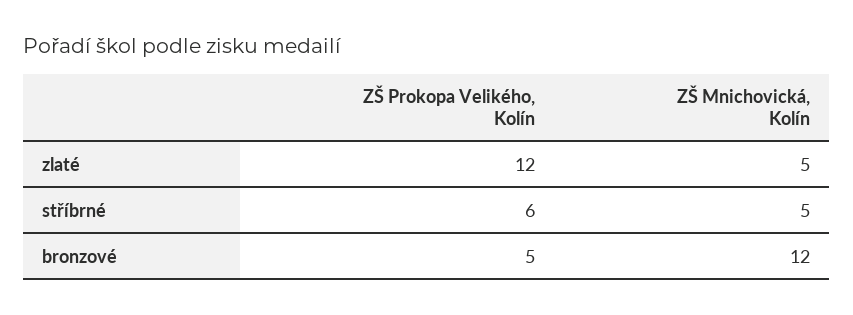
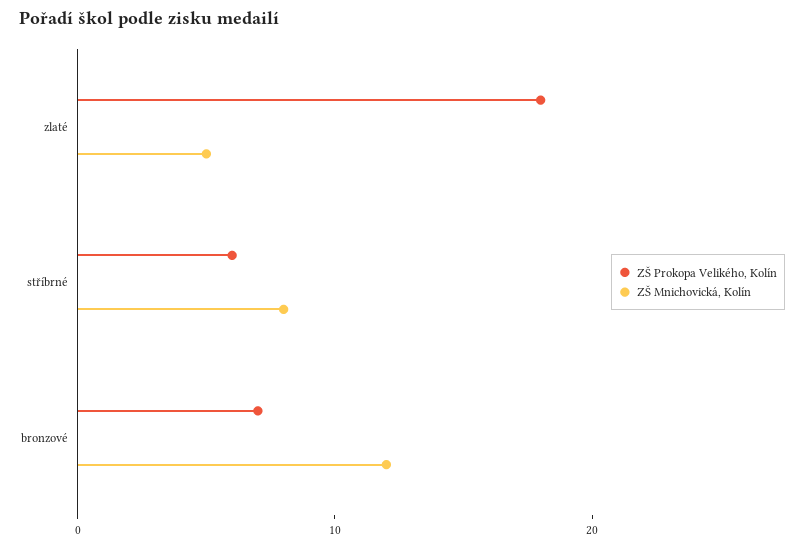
ZŠ Prokopa Velikého, Kolín, zlaté: 12 -> 18
ZŠ Mnichovická, Kolín, stříbrné: 5 -> 8
ZŠ Prokopa Velikého, Kolín, bronzové: 5 -> 7

